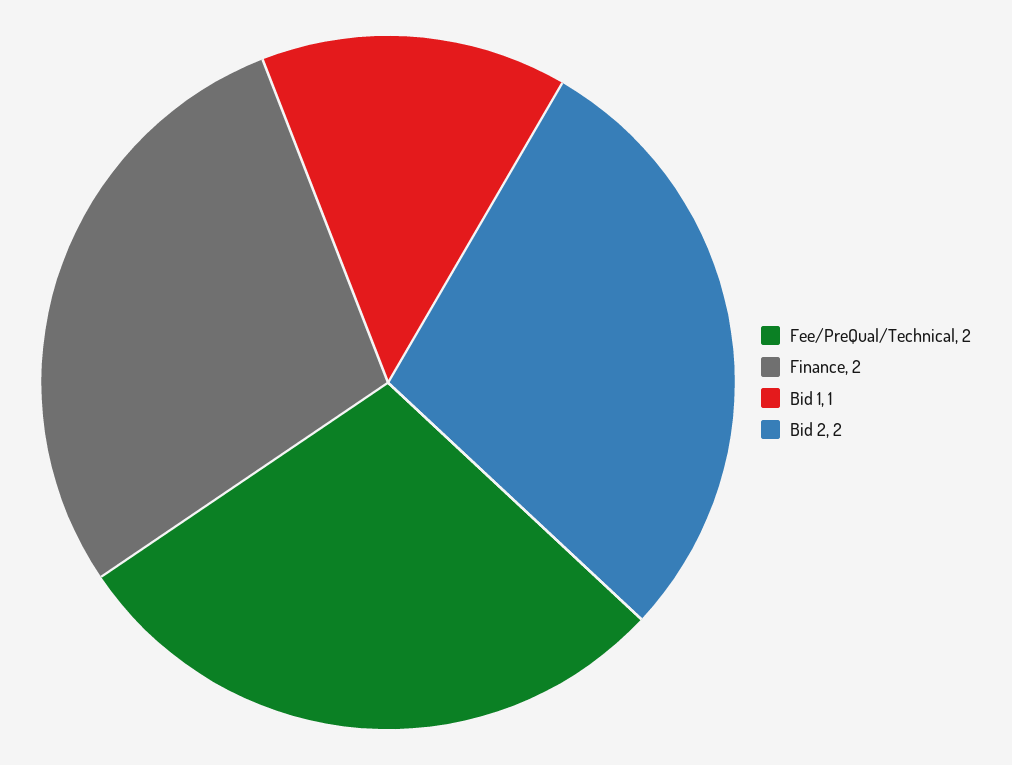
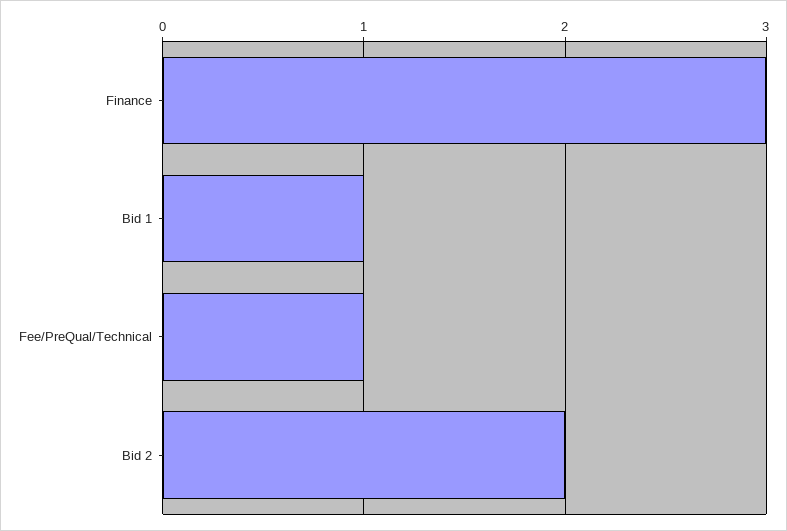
Fee/PreQual/Technical: 2 -> 1
Finance: 2 -> 3

